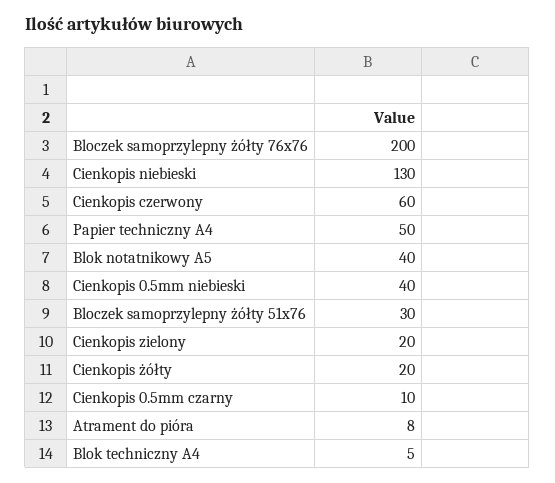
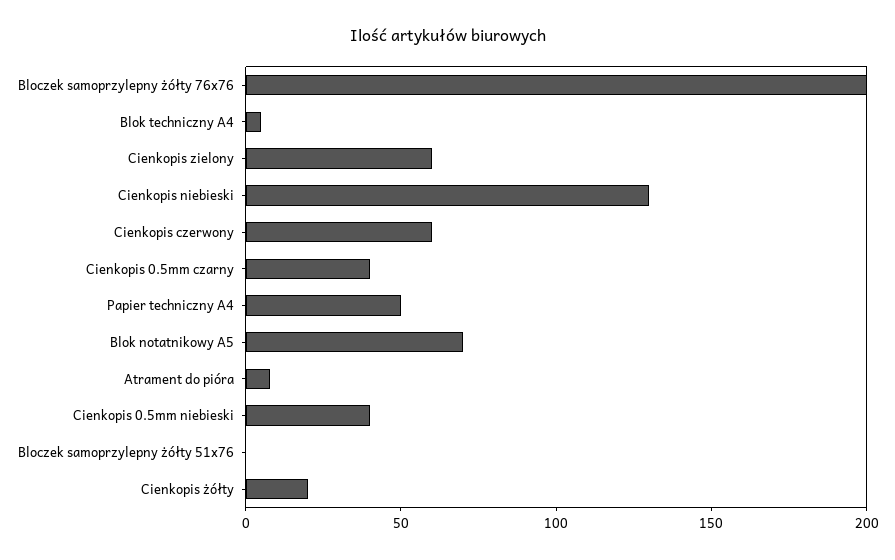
Blok notatnikowy A5: 40 -> 70
Bloczek samoprzylepny żółty 51x76: 30 -> 0
Cienkopis zielony: 20 -> 60
Cienkopis 0.5mm czarny: 10 -> 40

